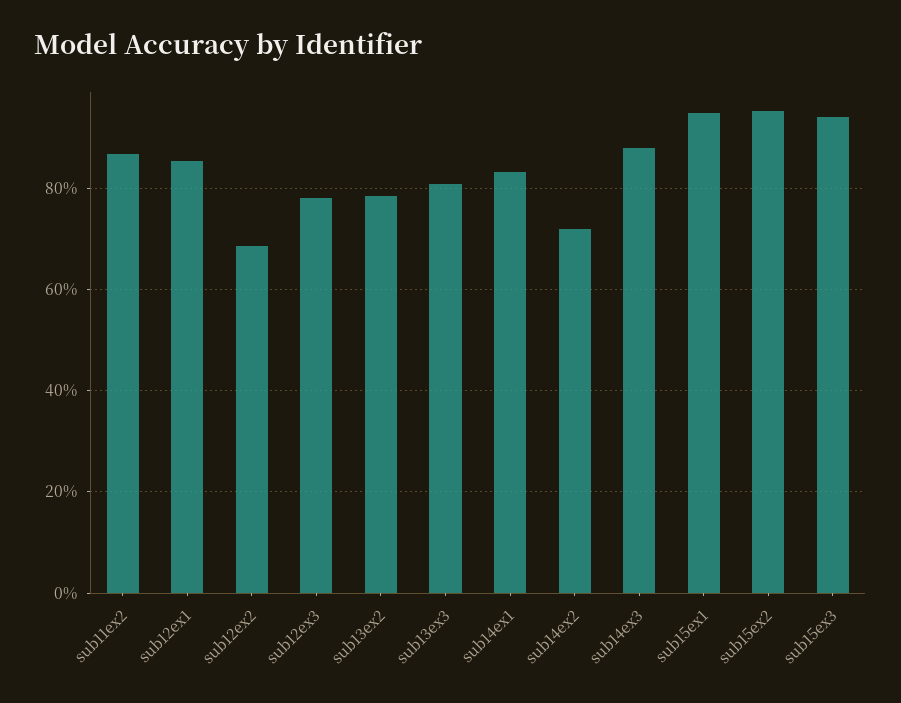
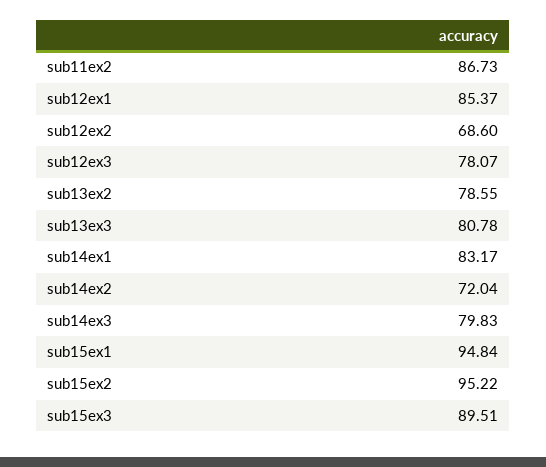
sub14ex3: 88 -> 79.83
sub15ex3: 94 -> 89.51

